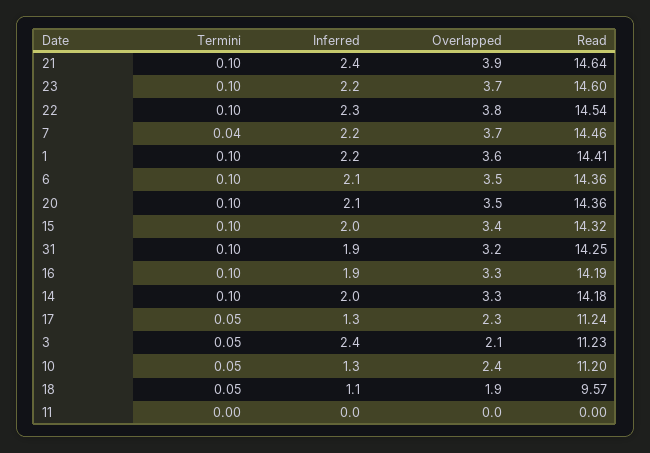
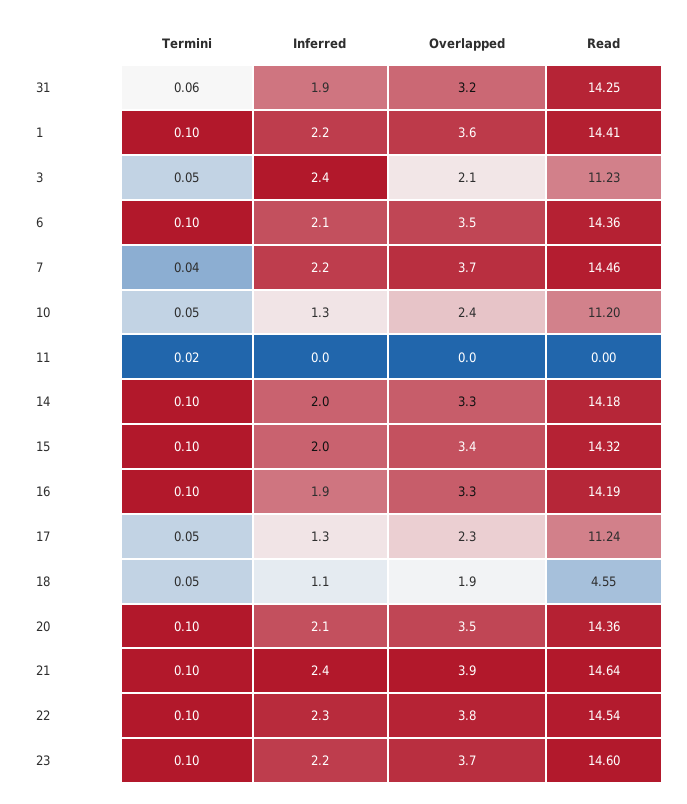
Termini, 31: 0.1 -> 0.06
Read, 18: 9.57 -> 4.55
Termini, 11: 0 -> 0.02

